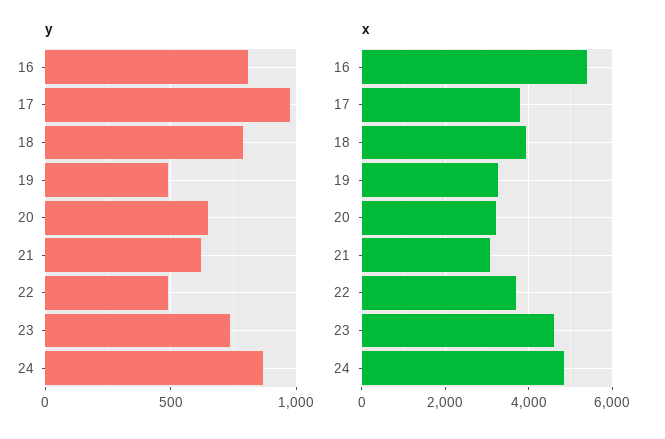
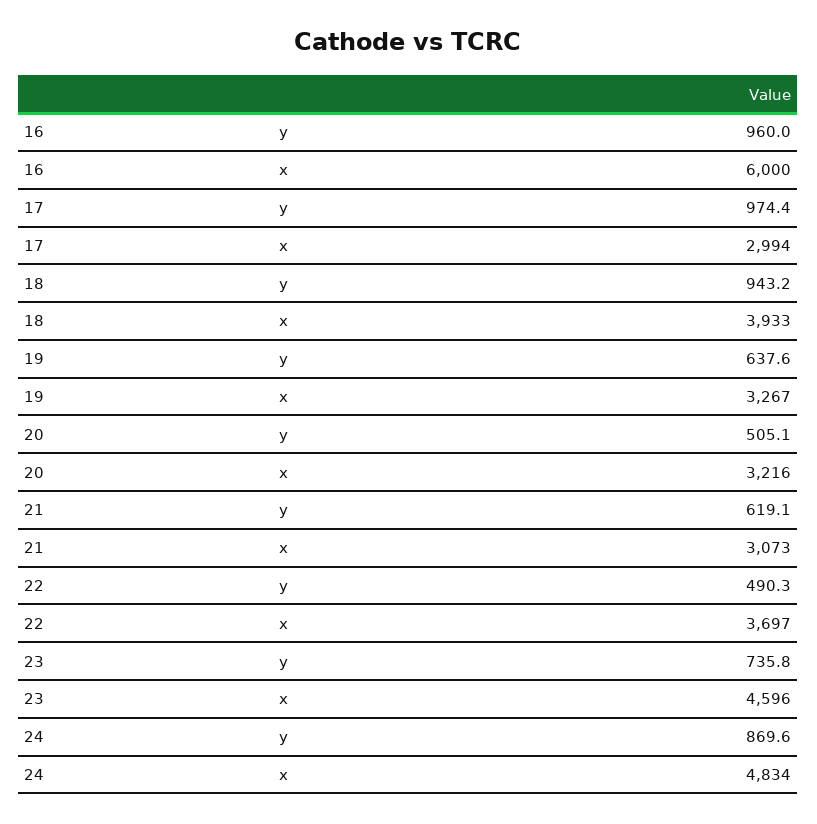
y, 16: 800 -> 960
y, 18: 800 -> 943.2
y, 19: 500 -> 637.6
y, 20: 650 -> 505.1
x, 16: 5400 -> 6000
x, 17: 3800 -> 2994

